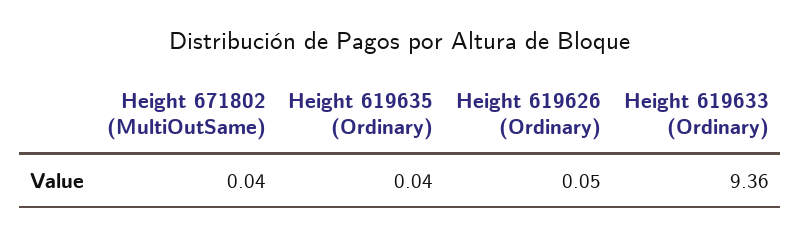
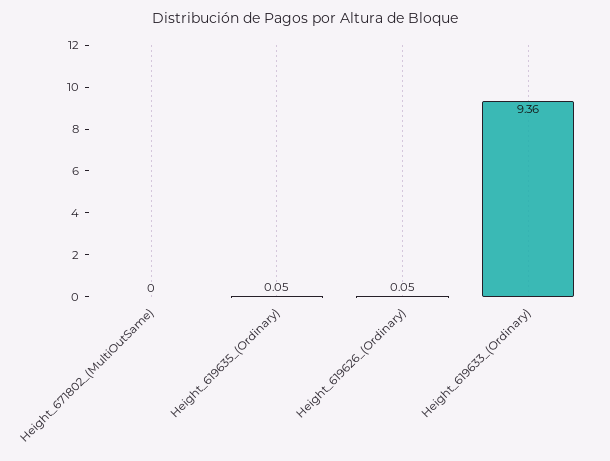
Height 671802 (MultiOutSame): 0.04 -> 0
Height 619635 (Ordinary): 0.04 -> 0.05

